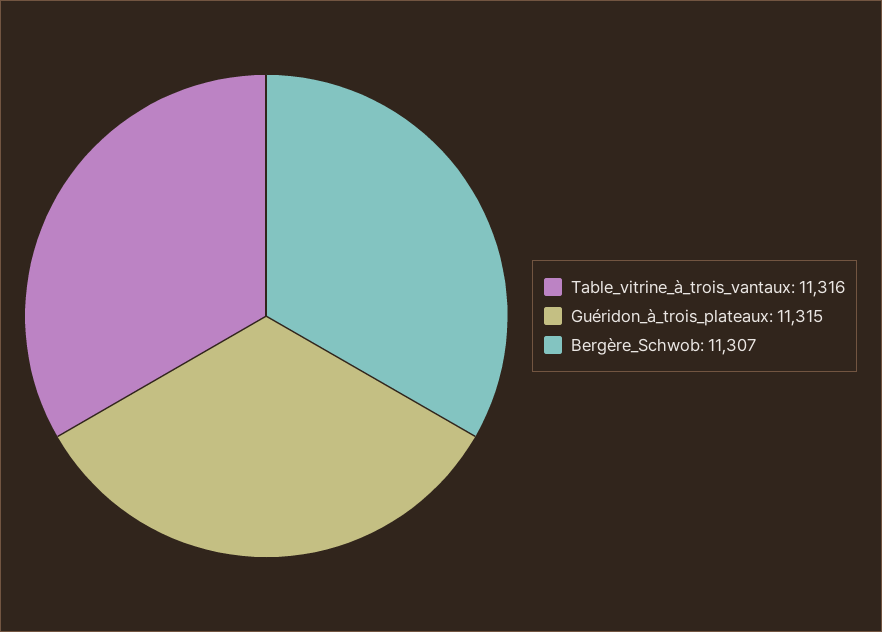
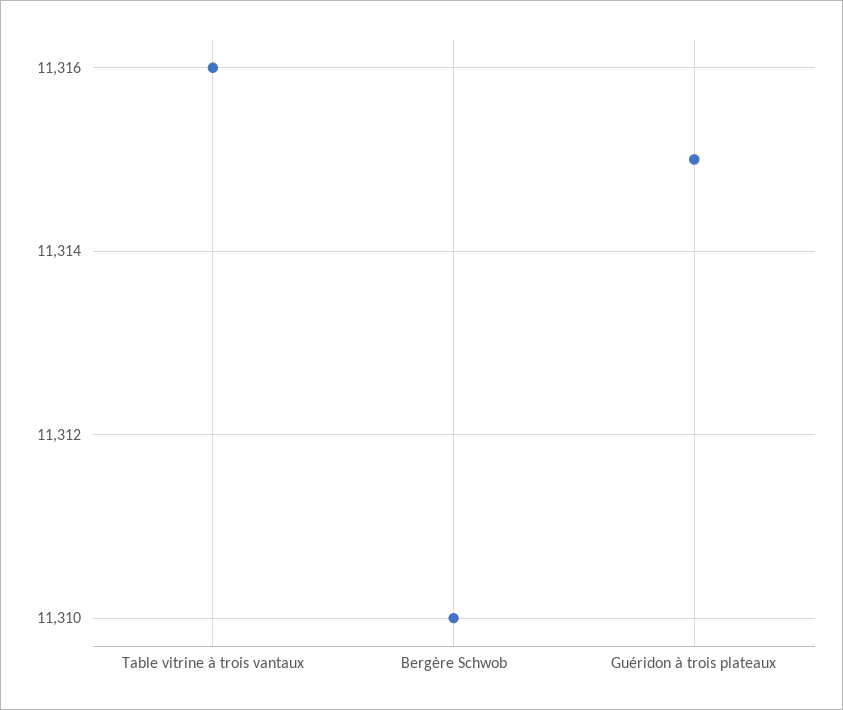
Bergère_Schwob: 11307 -> 11310

